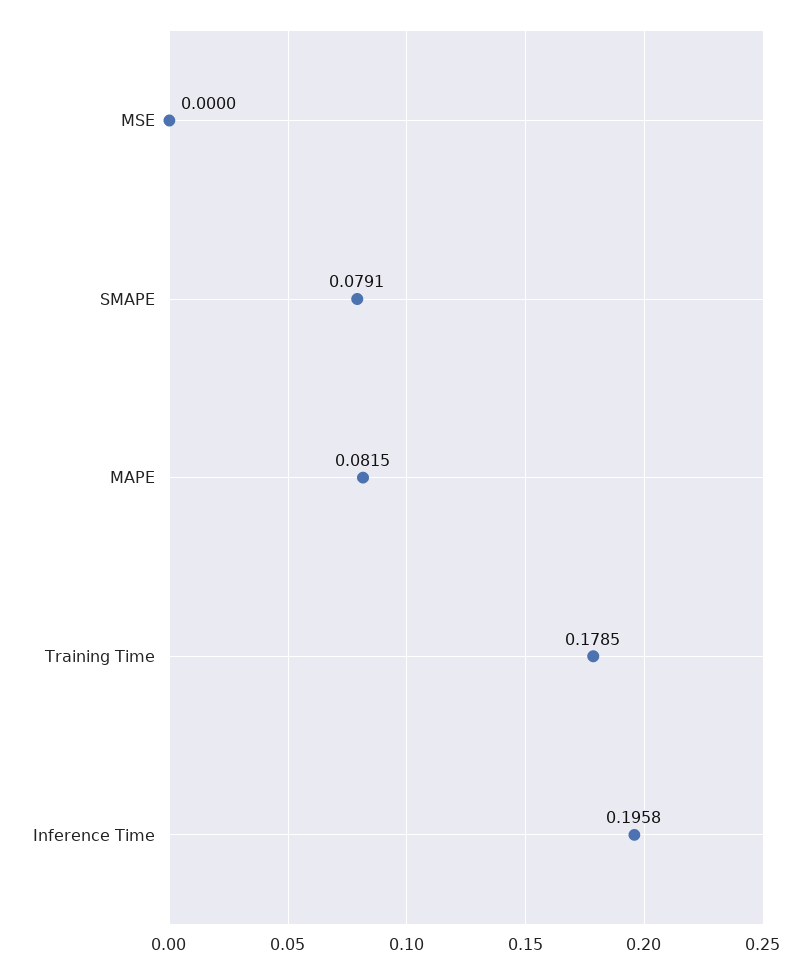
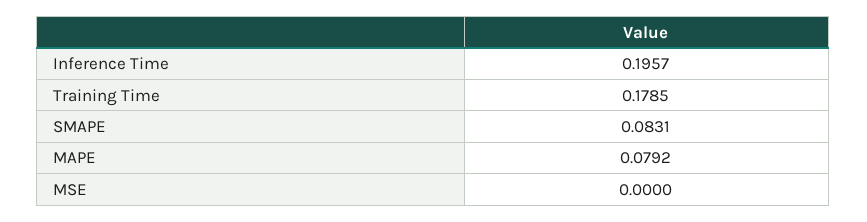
SMAPE: 0.0791 -> 0.0831
MAPE: 0.0815 -> 0.0792
Inference Time: 0.1958 -> 0.1957

